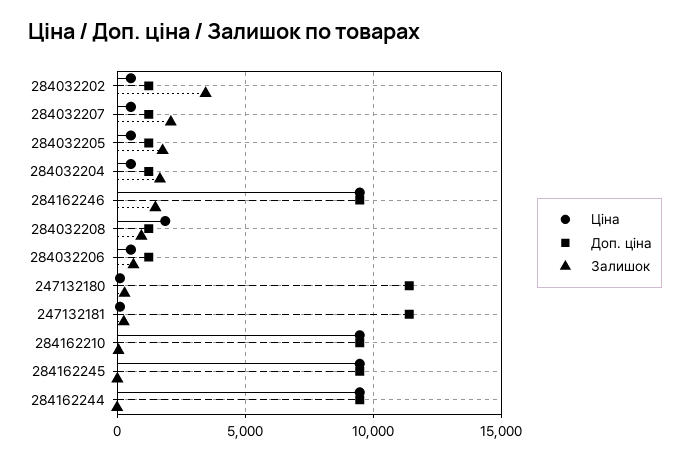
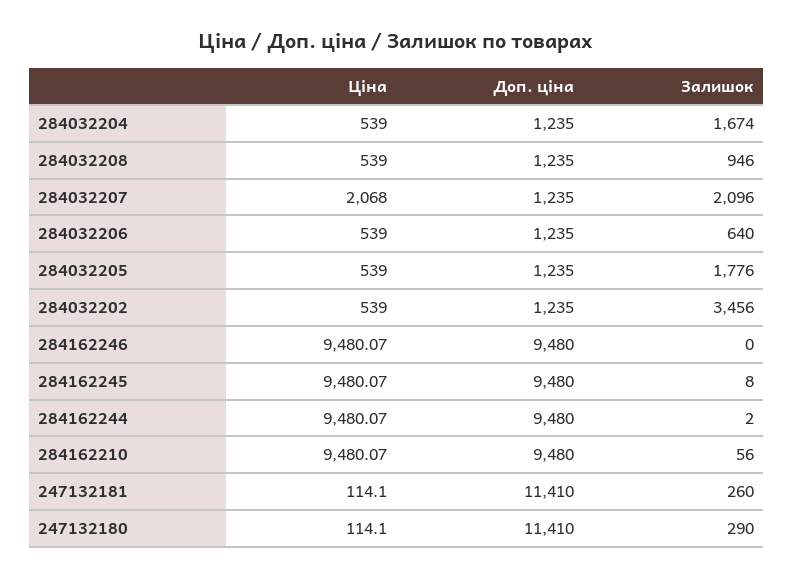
Ціна, 284032207: 500 -> 2068
Залишок, 284162246: 1500 -> 0
Ціна, 284032208: 2000 -> 539

